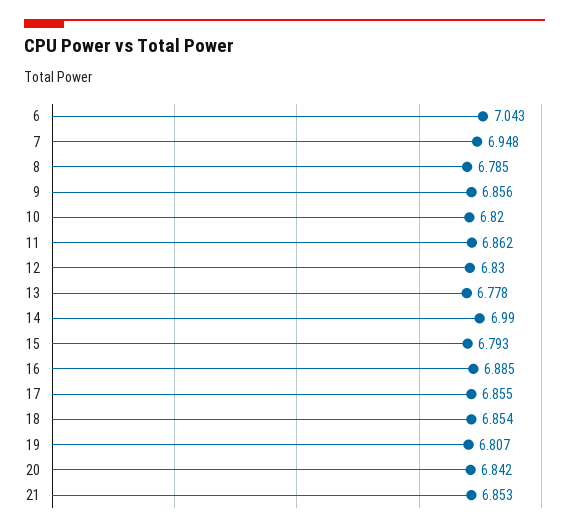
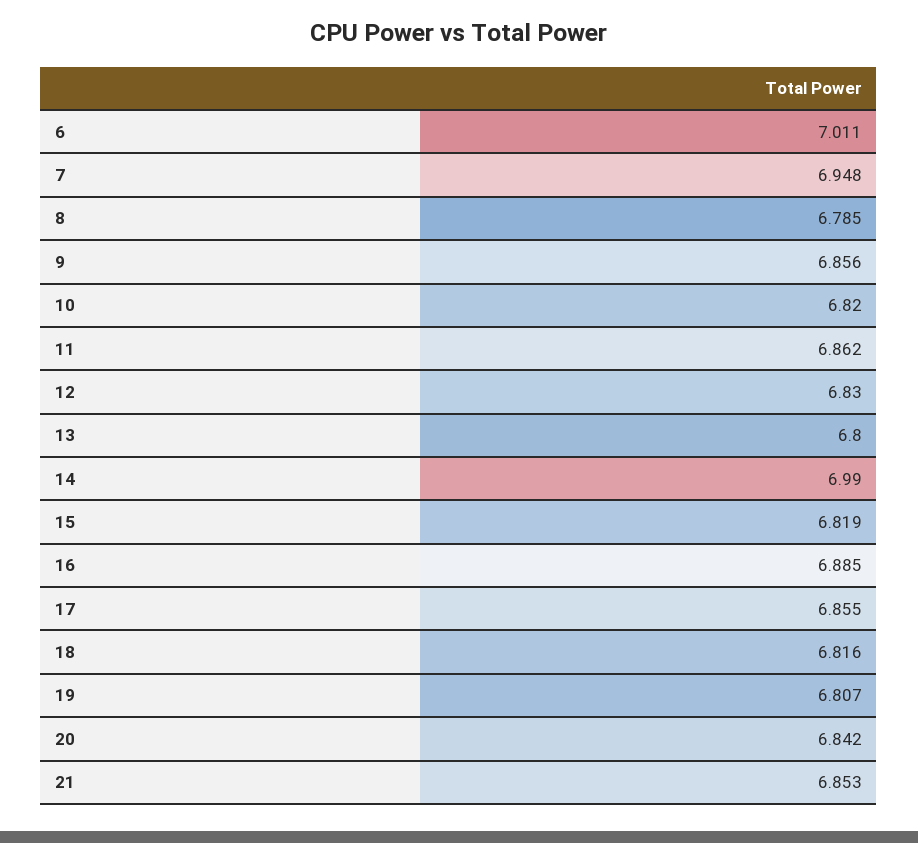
6: 7.043 -> 7.011
13: 6.778 -> 6.8
15: 6.793 -> 6.819
18: 6.854 -> 6.816

